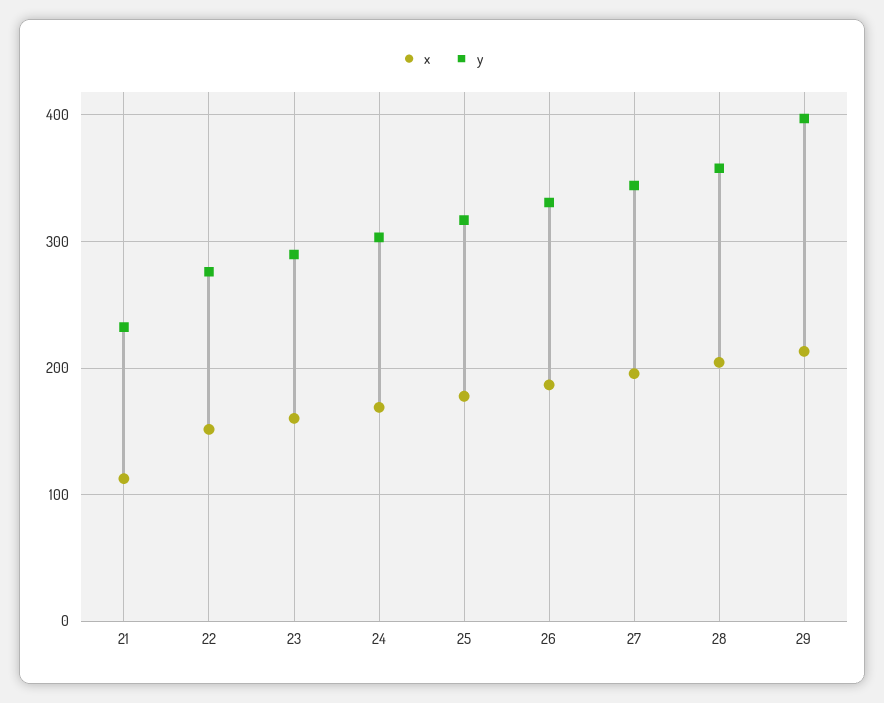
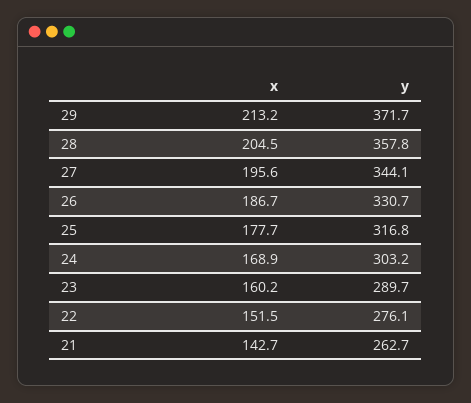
x, 21: 110 -> 142.7
y, 21: 230 -> 262.7
y, 29: 400 -> 371.7

